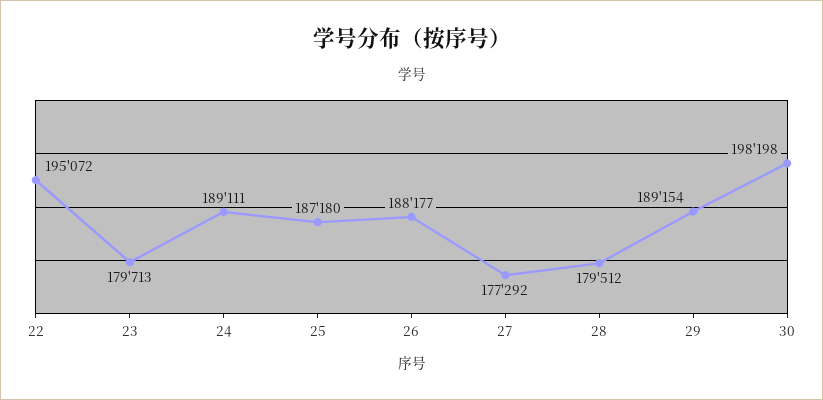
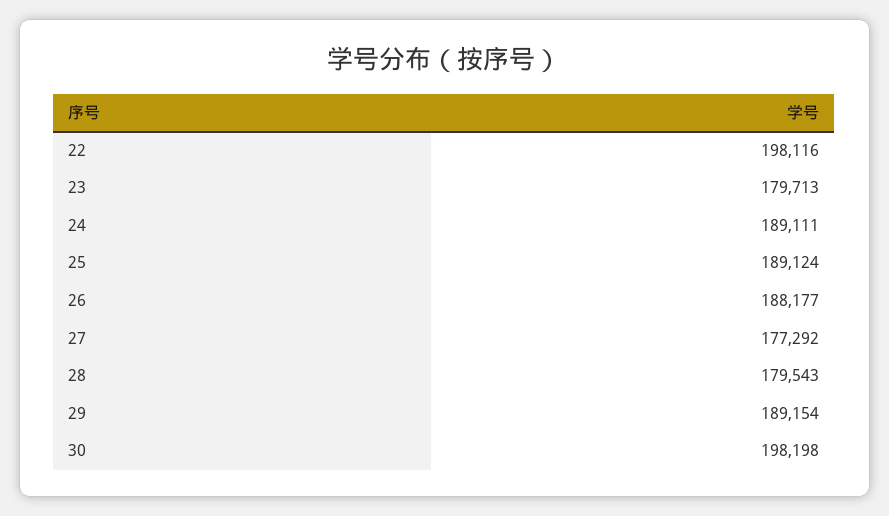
22: 195072 -> 198116
25: 187180 -> 189124
28: 179512 -> 179543

